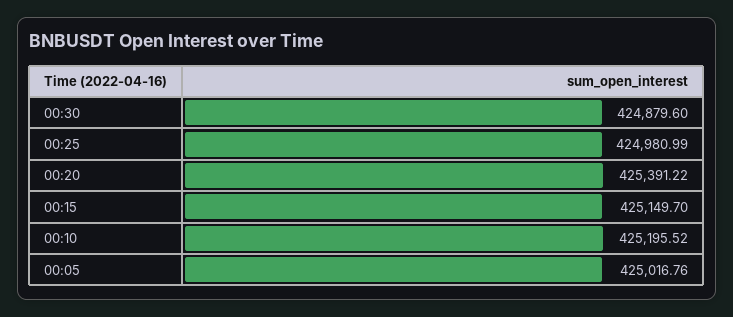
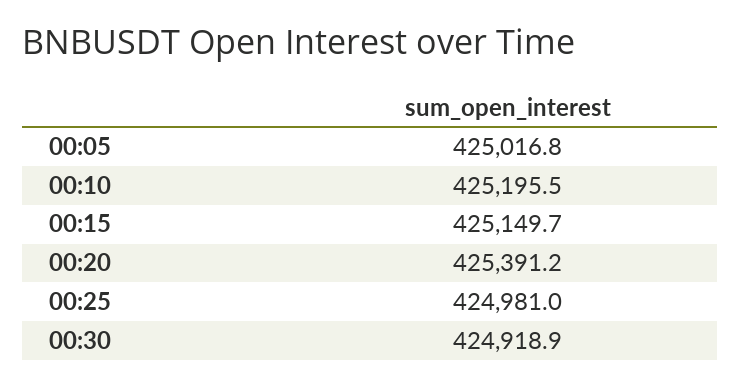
00:30: 424879.6 -> 424918.9

